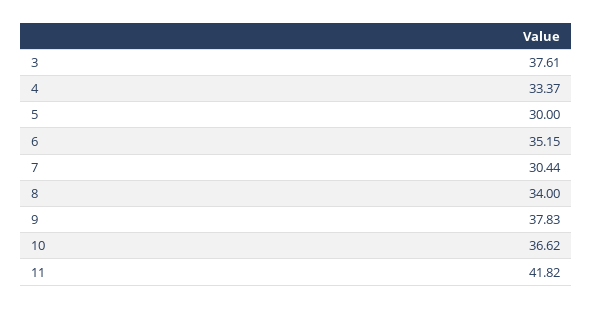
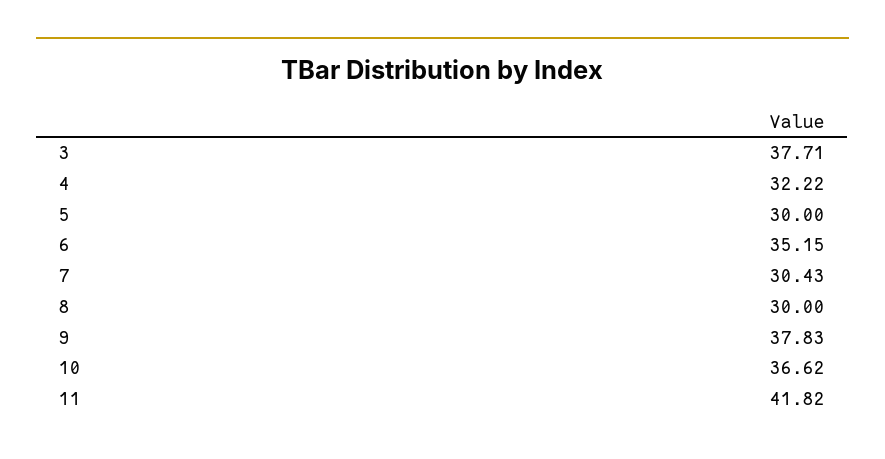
3: 37.61 -> 37.71
4: 33.37 -> 32.22
7: 30.44 -> 30.43
8: 34 -> 30

